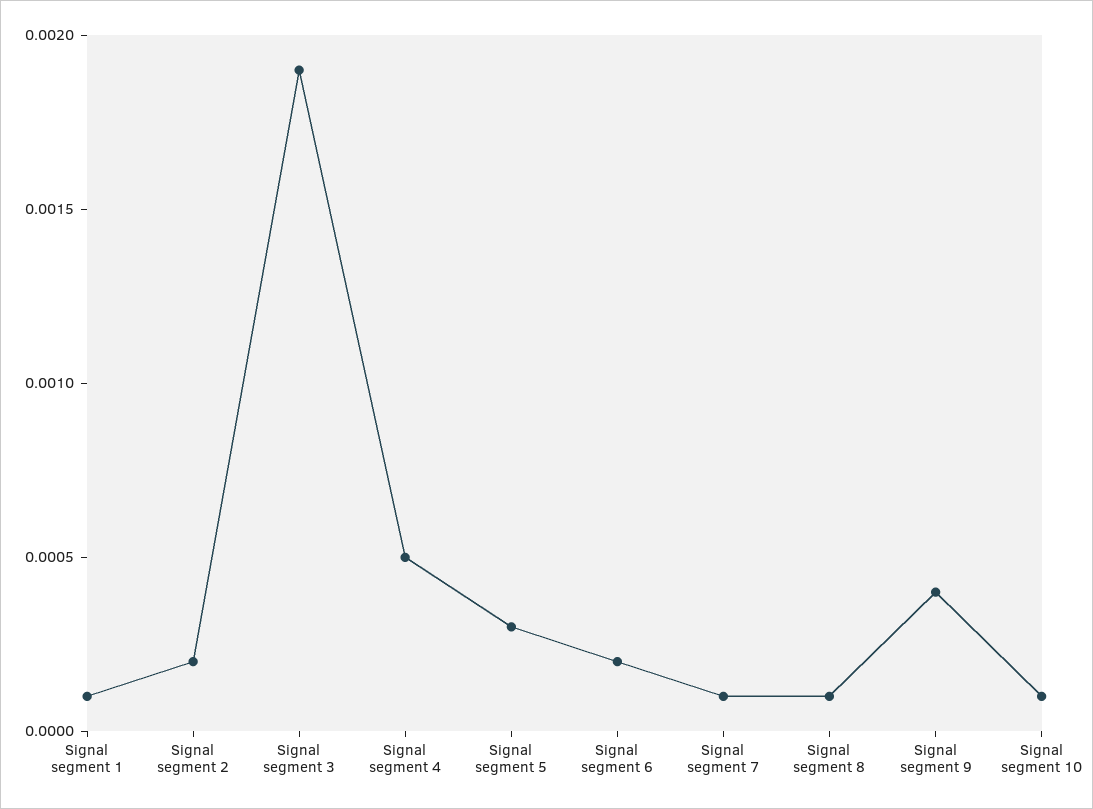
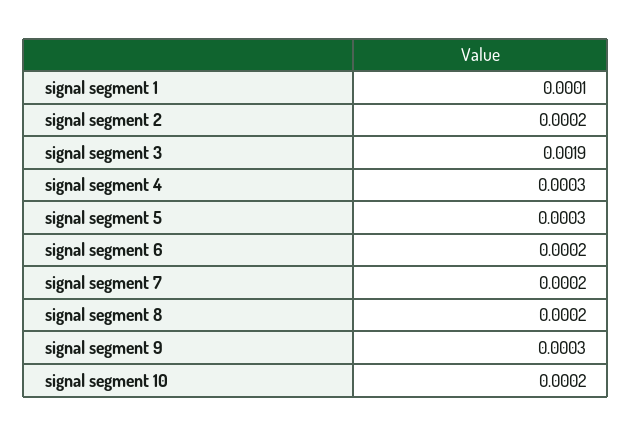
Signal segment 4: 0.0005 -> 0.0003
Signal segment 7: 0.0001 -> 0.0002
Signal segment 8: 0.0001 -> 0.0002
Signal segment 9: 0.0004 -> 0.0003
Signal segment 10: 0.0001 -> 0.0002

